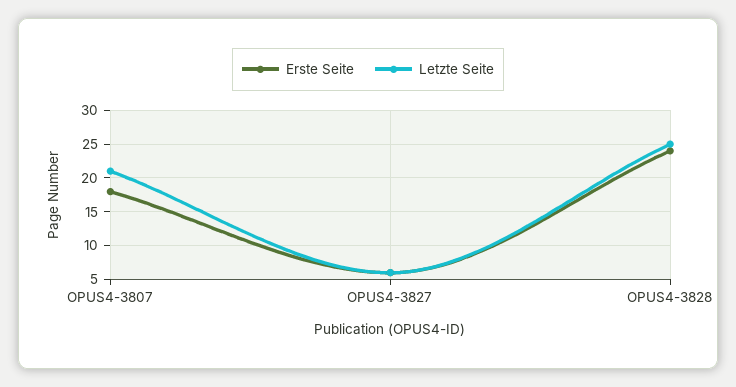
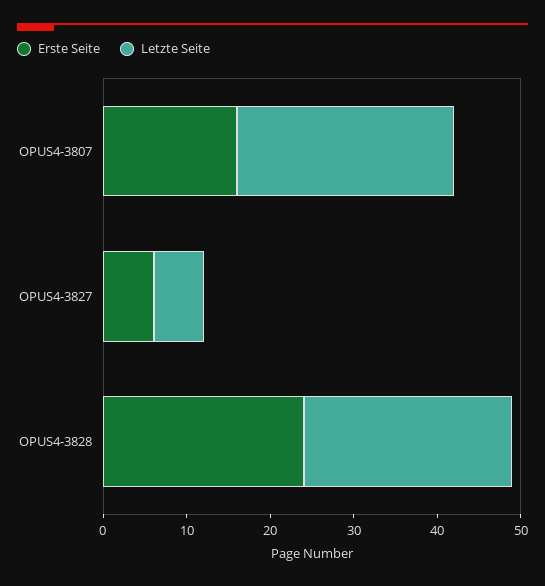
Erste Seite, OPUS4-3807: 18 -> 16
Letzte Seite, OPUS4-3807: 21 -> 26

